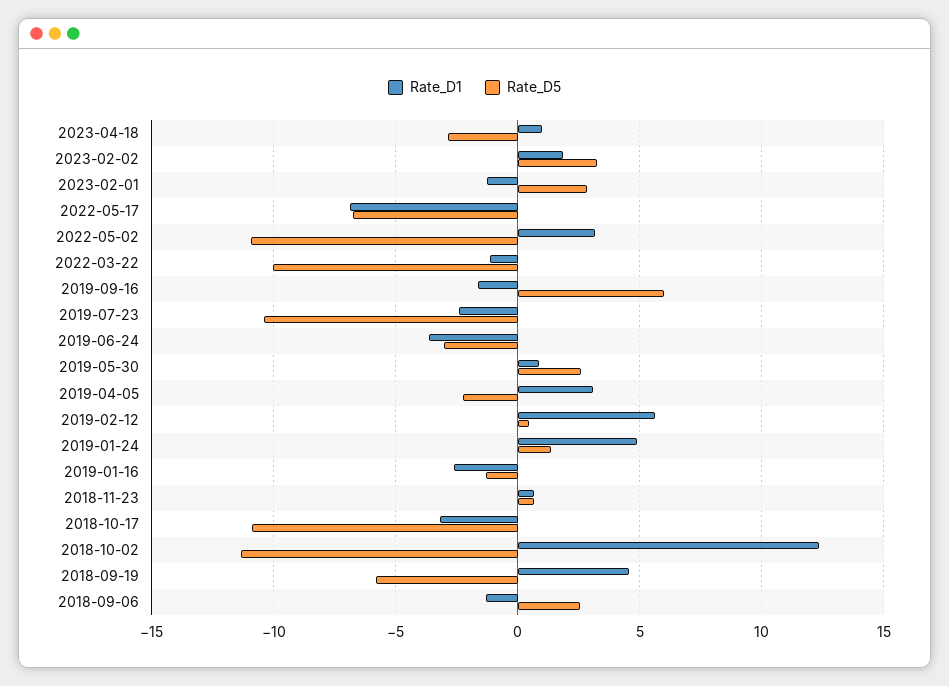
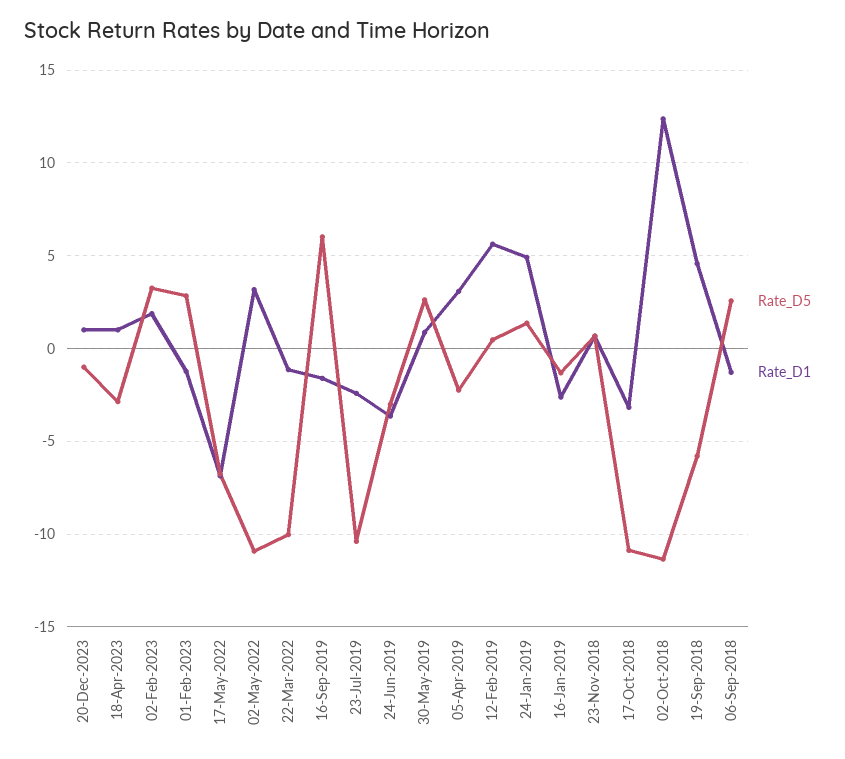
Rate_D5, 20-Dec-2023: none -> -1
Rate_D1, 20-Dec-2023: none -> 1

